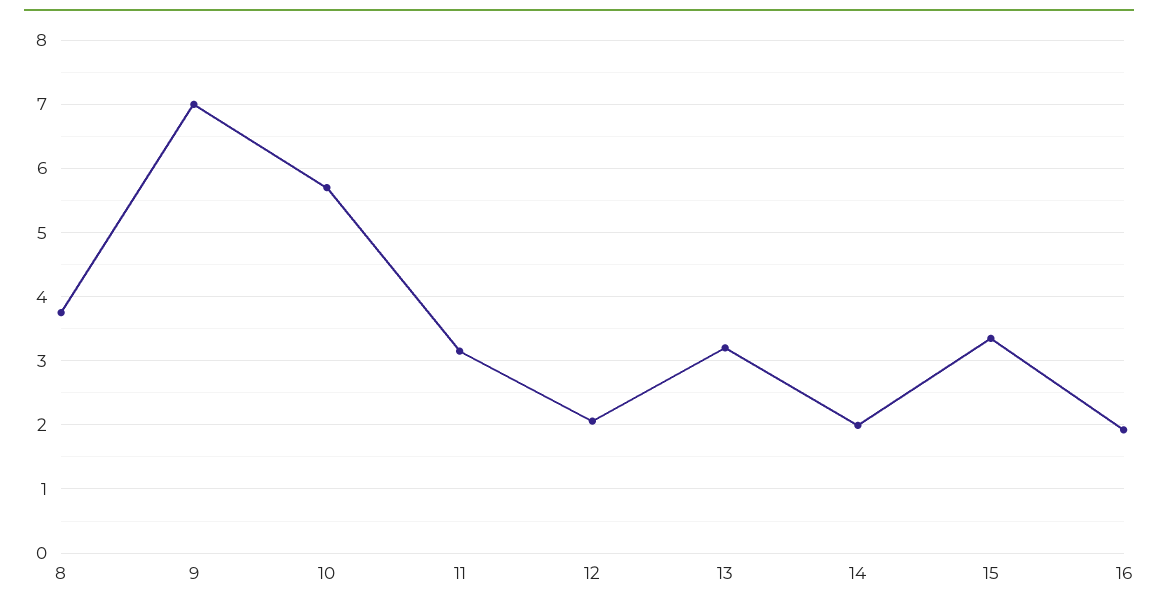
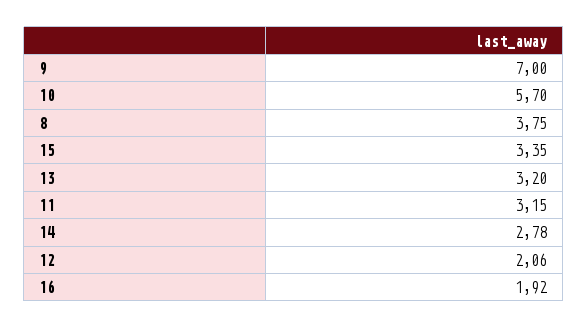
14: 2 -> 2.78

